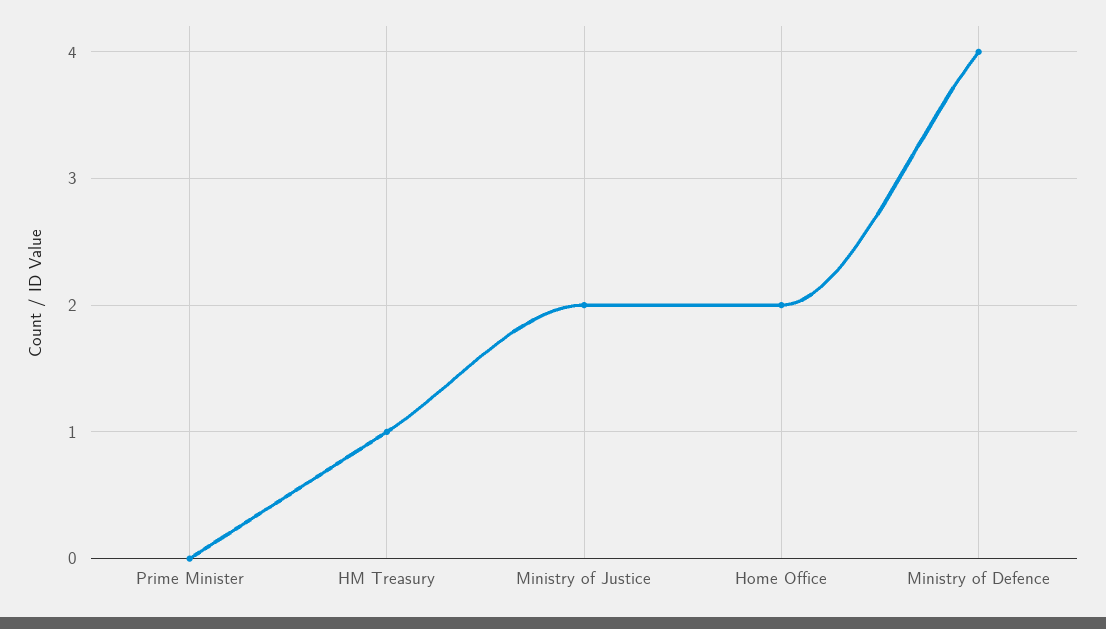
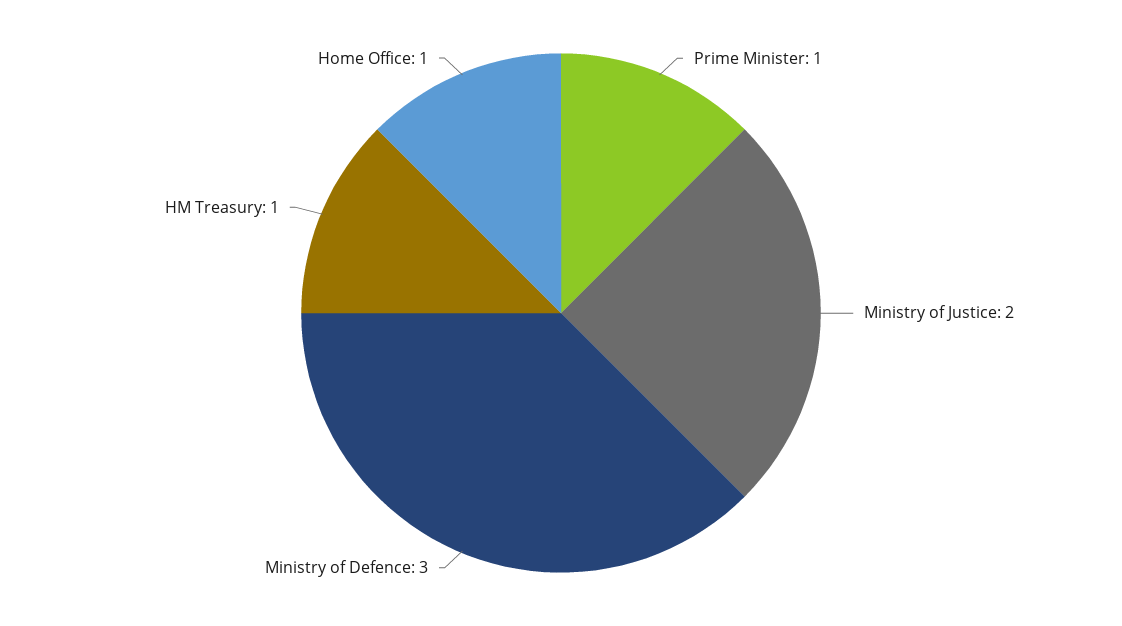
Prime Minister: 0 -> 1
Home Office: 2 -> 1
Ministry of Defence: 4 -> 3

